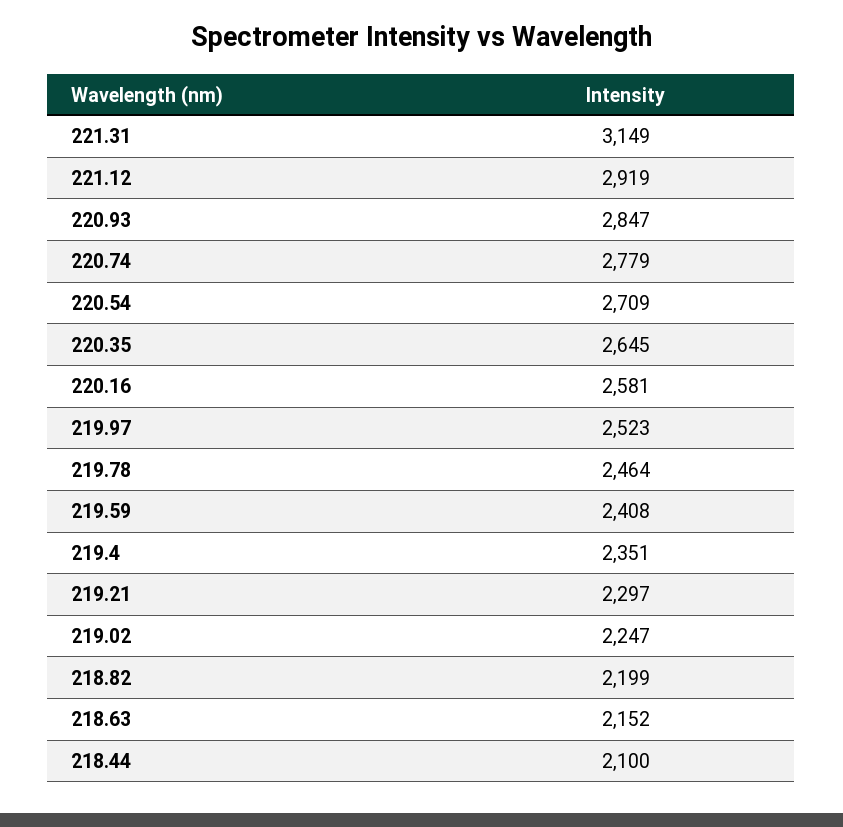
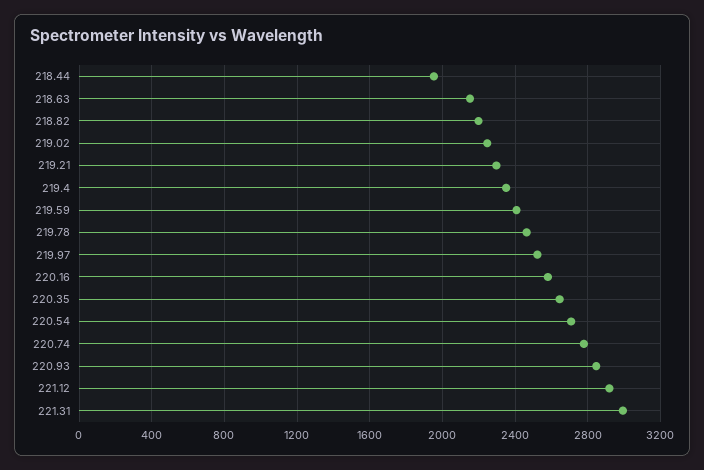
221.31: 3149 -> 3000
218.44: 2100 -> 1950

